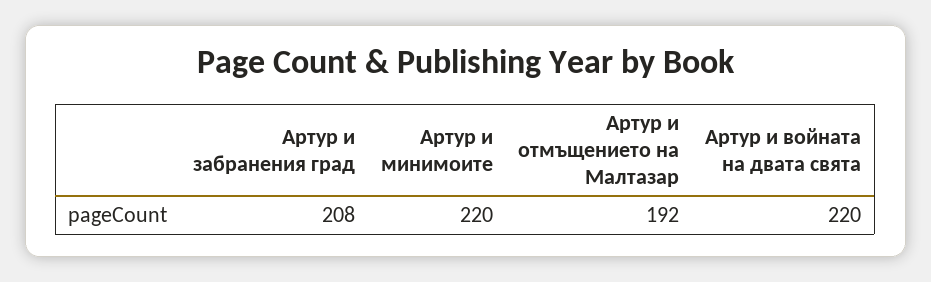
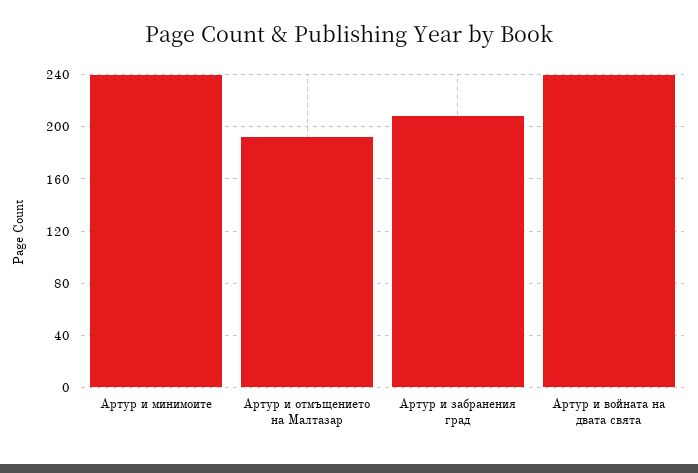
Артур и минимоите: 220 -> 240
Артур и войната на двата свята: 220 -> 240

